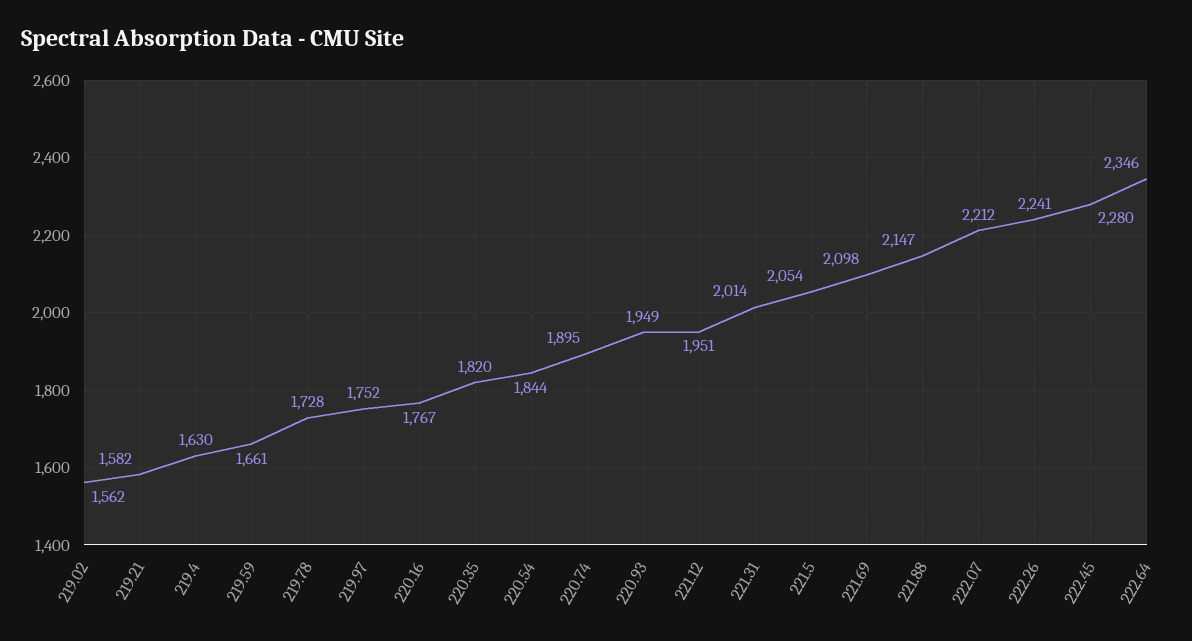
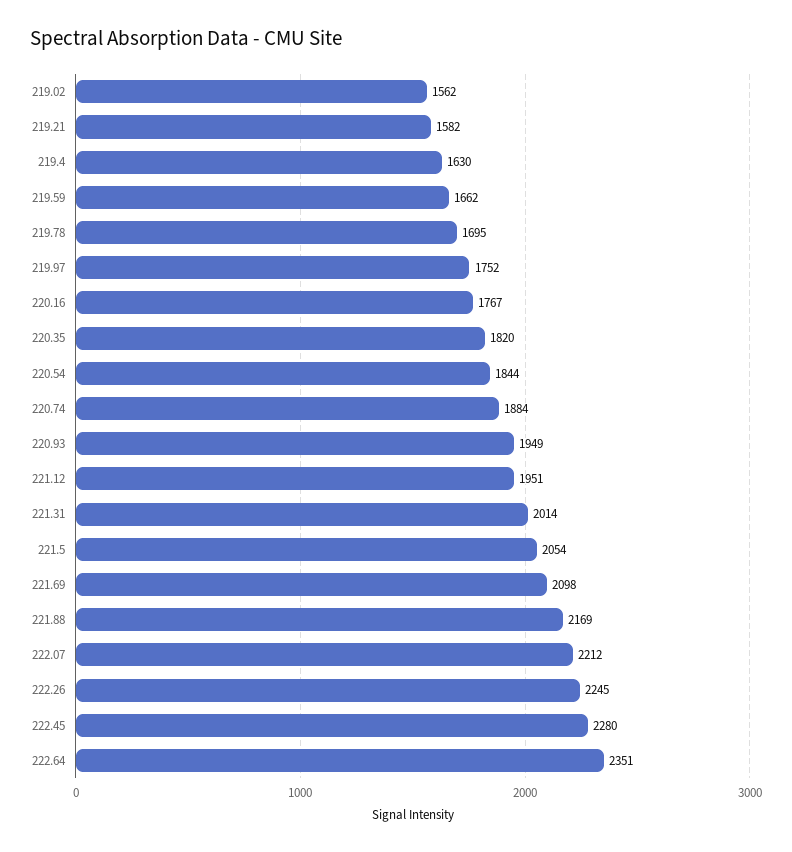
219.59: 1661 -> 1662
219.78: 1728 -> 1695
220.74: 1895 -> 1884
221.88: 2147 -> 2169
222.26: 2241 -> 2245
222.64: 2346 -> 2351

